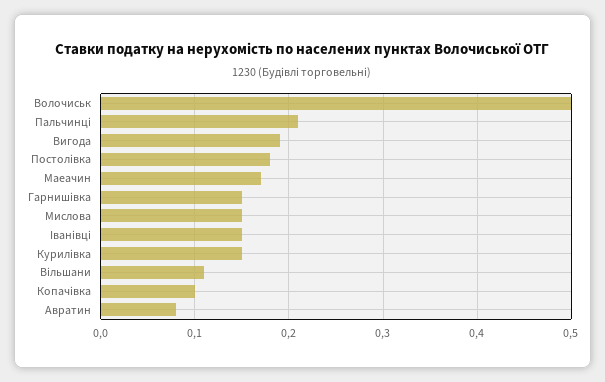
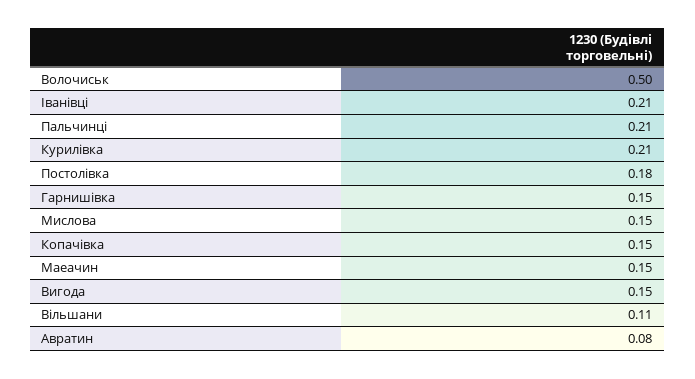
Вигода: 0.19 -> 0.15
Маеачин: 0.17 -> 0.15
Іванівці: 0.15 -> 0.21
Курилівка: 0.15 -> 0.21
Копачівка: 0.1 -> 0.15

